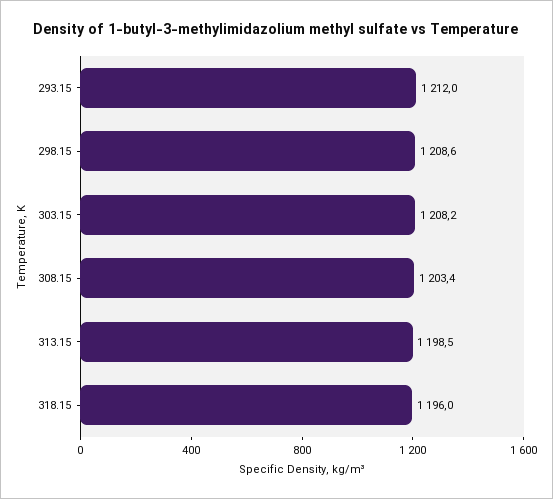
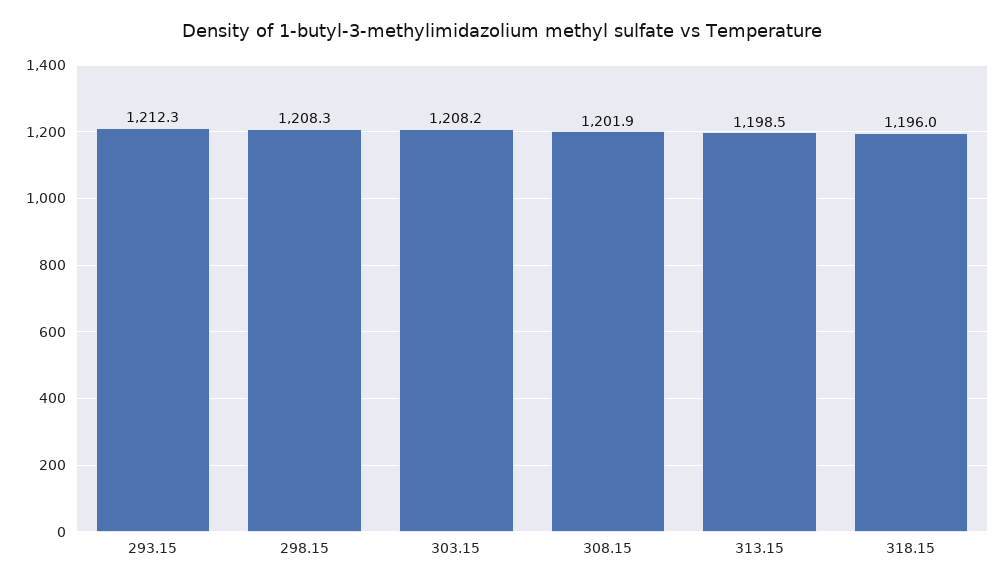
293.15: 1212 -> 1212.3
298.15: 1208.6 -> 1208.3
308.15: 1203.4 -> 1201.9

